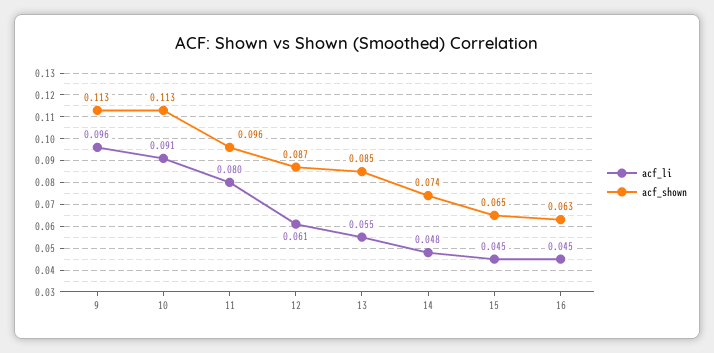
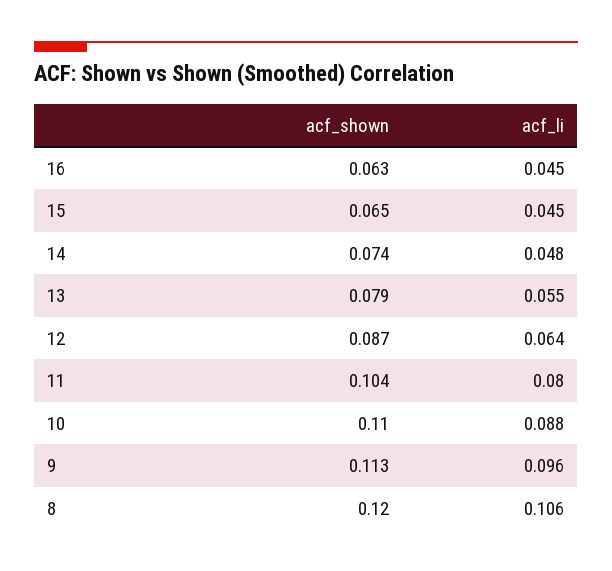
acf_li, 10: 0.091 -> 0.088
acf_shown, 10: 0.113 -> 0.11
acf_shown, 11: 0.096 -> 0.104
acf_li, 12: 0.061 -> 0.064
acf_shown, 13: 0.085 -> 0.079
acf_shown, 8: none -> 0.12
acf_li, 8: none -> 0.106

